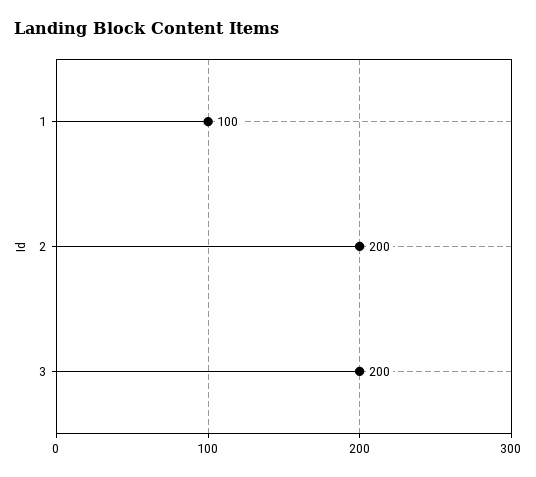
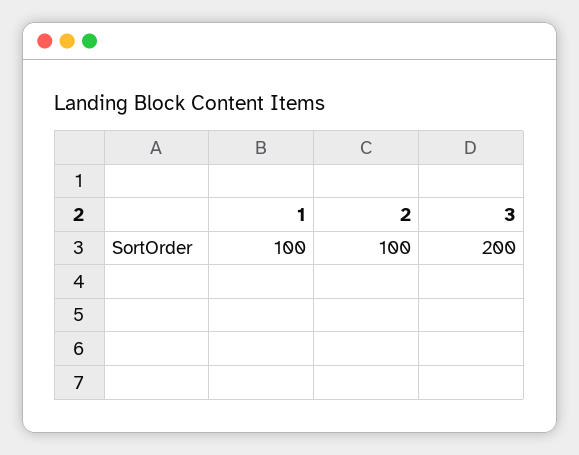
2: 200 -> 100

